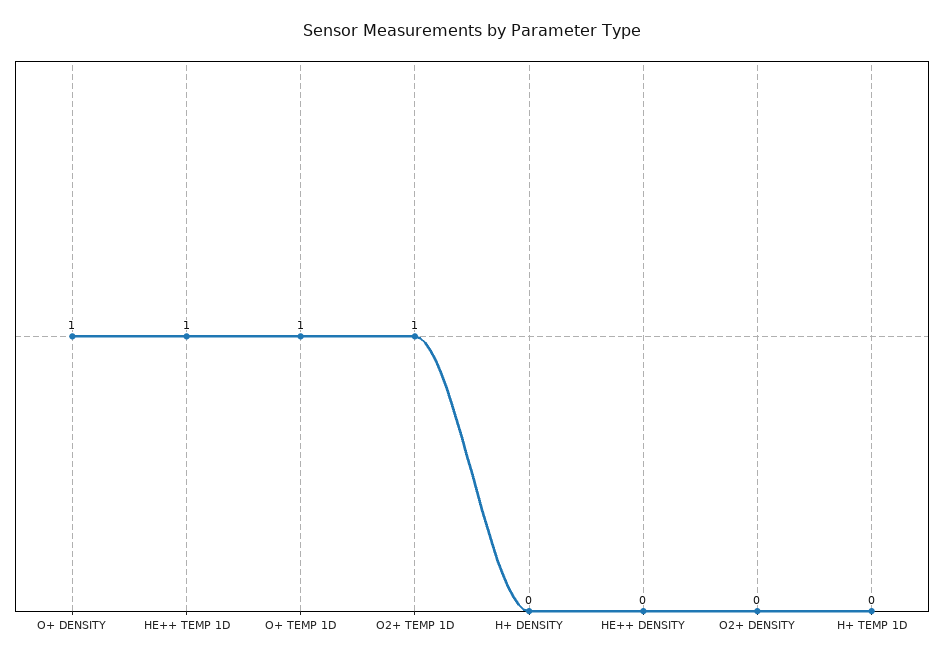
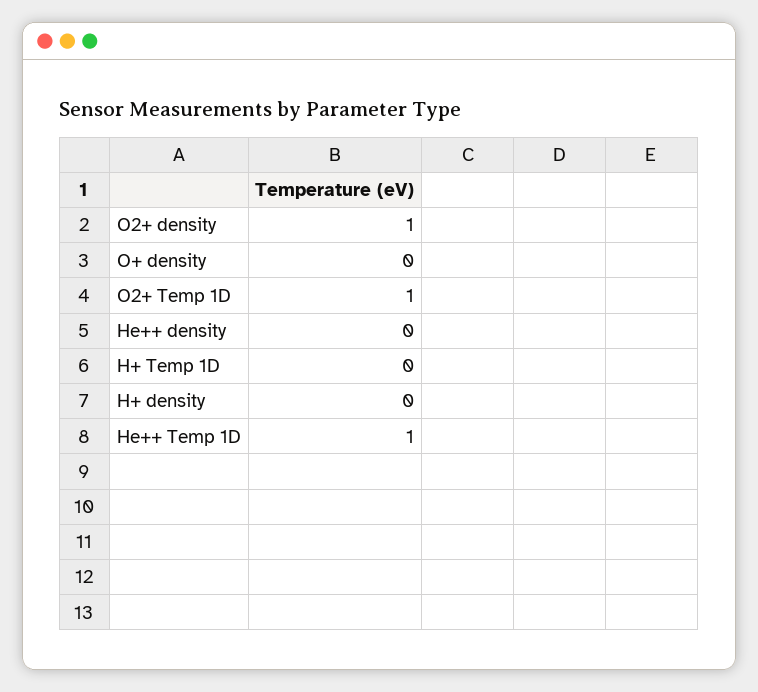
O+ DENSITY: 1 -> 0
O+ TEMP 1D: 1 -> none
O2+ DENSITY: 0 -> 1

